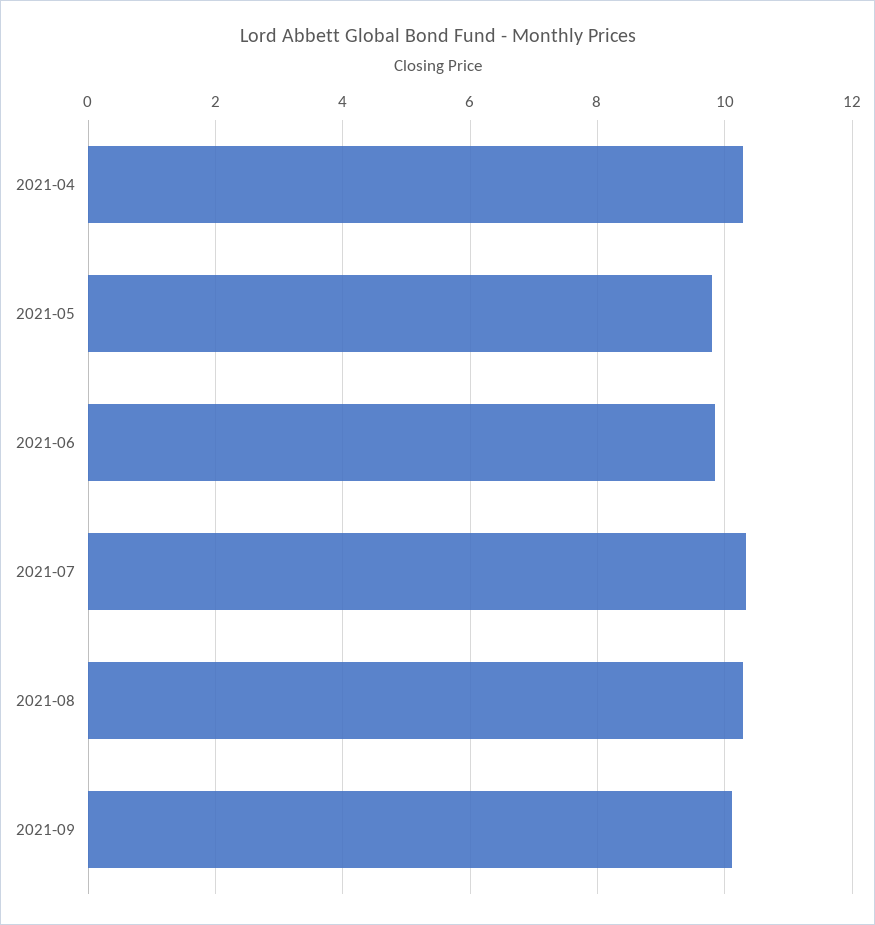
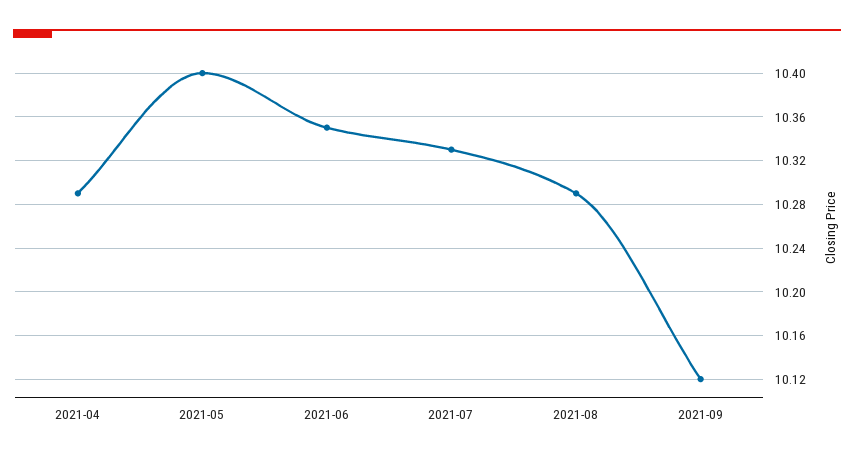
2021-05: 9.8 -> 10.4
2021-06: 9.8 -> 10.35

